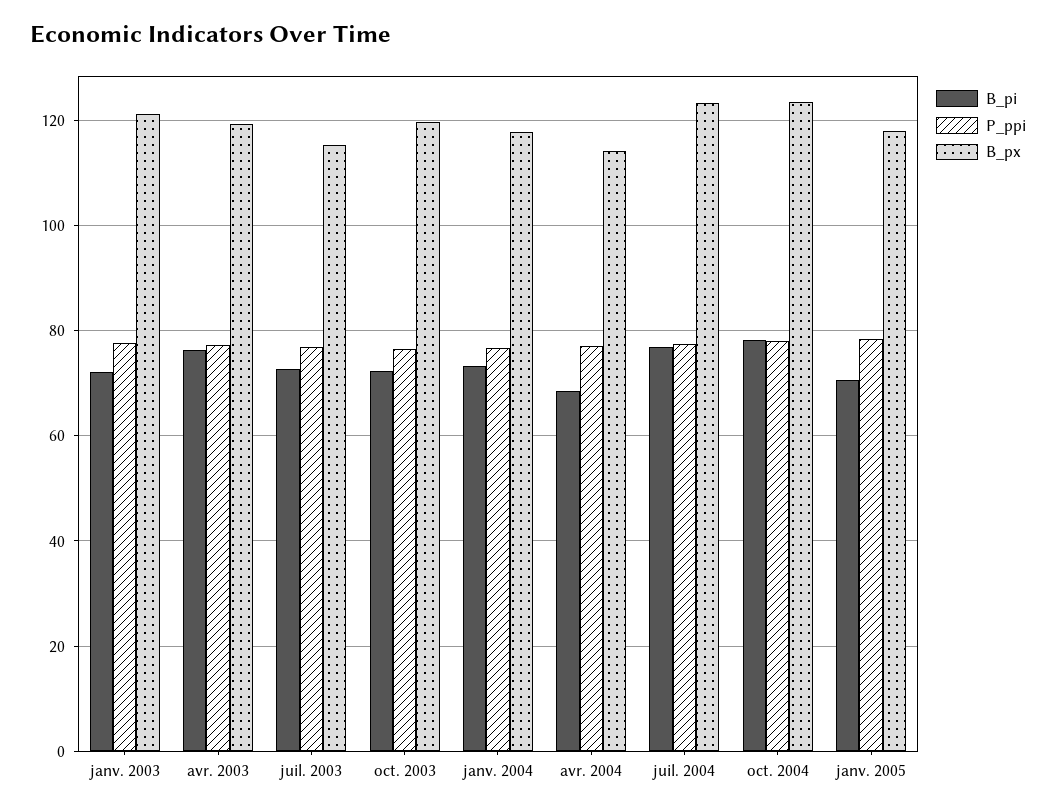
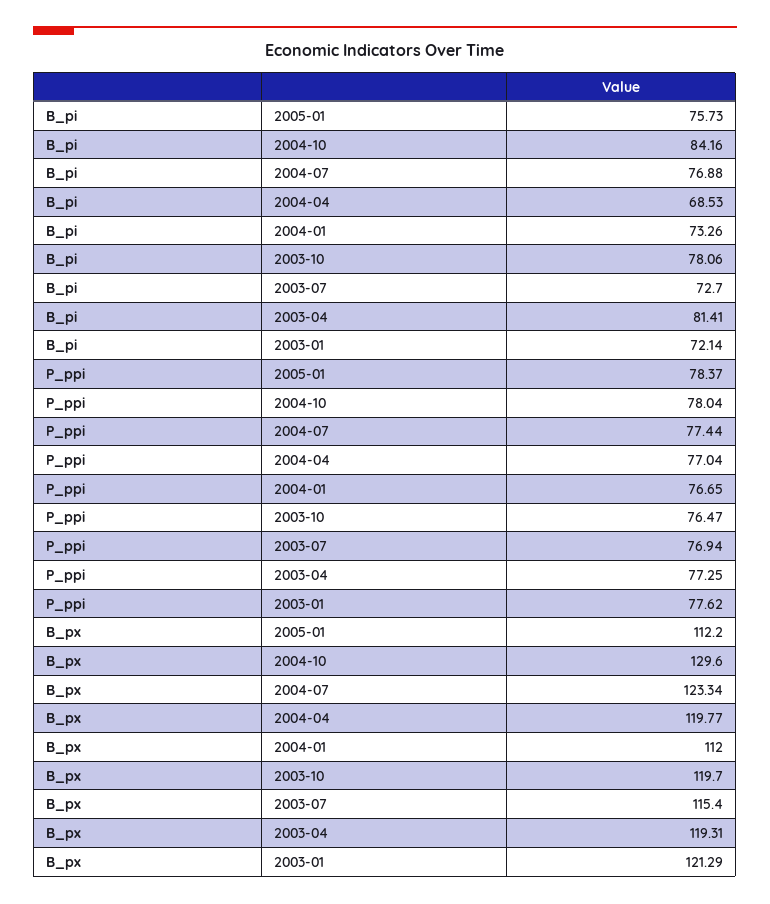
B_pi, avr. 2003: 76 -> 81.41
B_pi, oct. 2003: 72 -> 78.06
B_px, janv. 2004: 118 -> 112
B_px, avr. 2004: 114 -> 119.77
B_pi, oct. 2004: 78 -> 84.16
B_px, oct. 2004: 124 -> 129.6
B_pi, janv. 2005: 70 -> 75.73
B_px, janv. 2005: 118 -> 112.2

